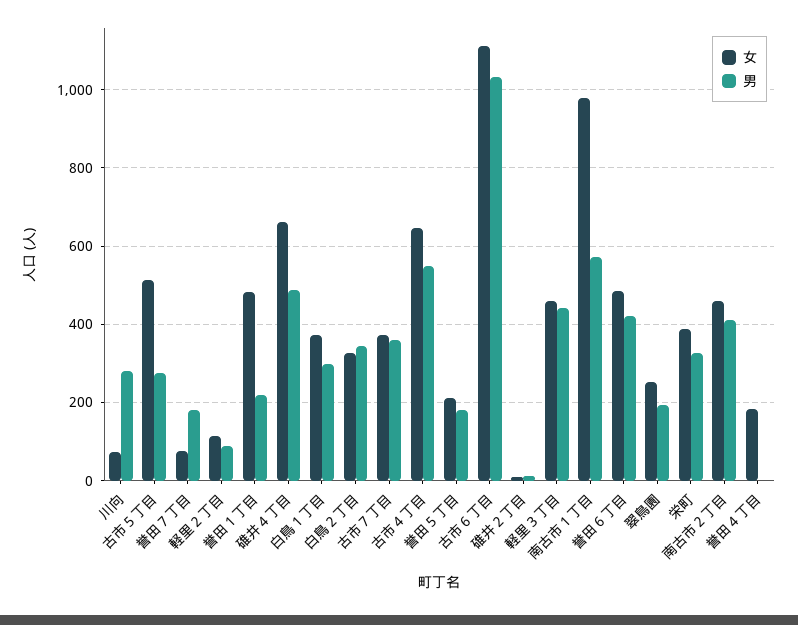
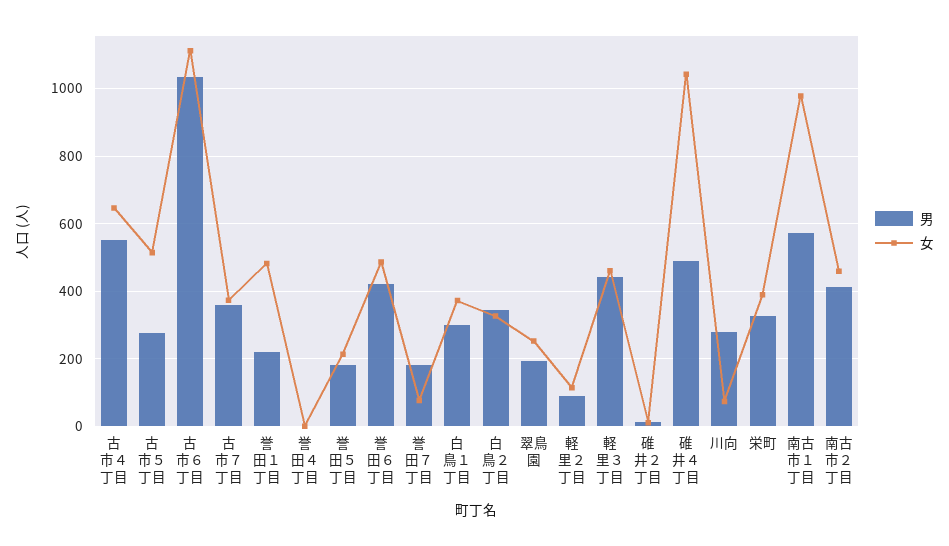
女, 碓井４丁目: 660 -> 1040
女, 誉田４丁目: 180 -> 0

